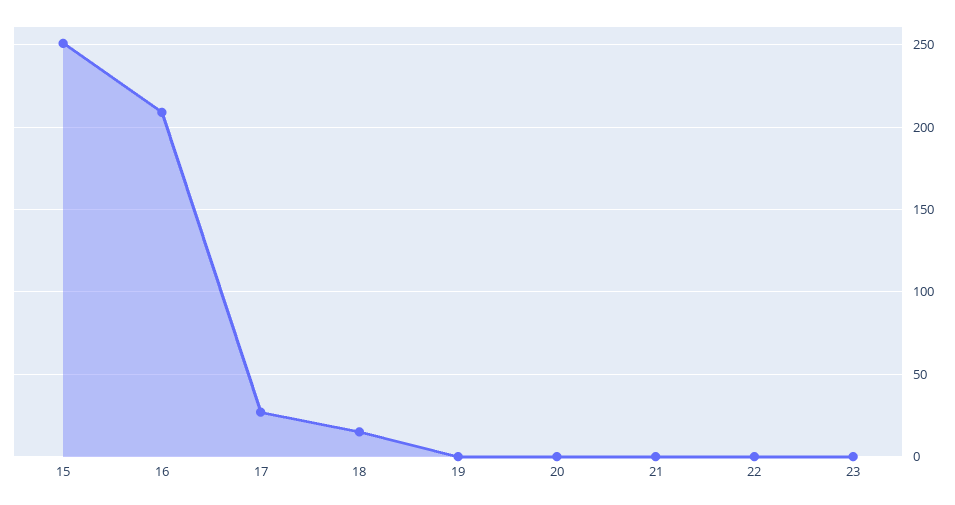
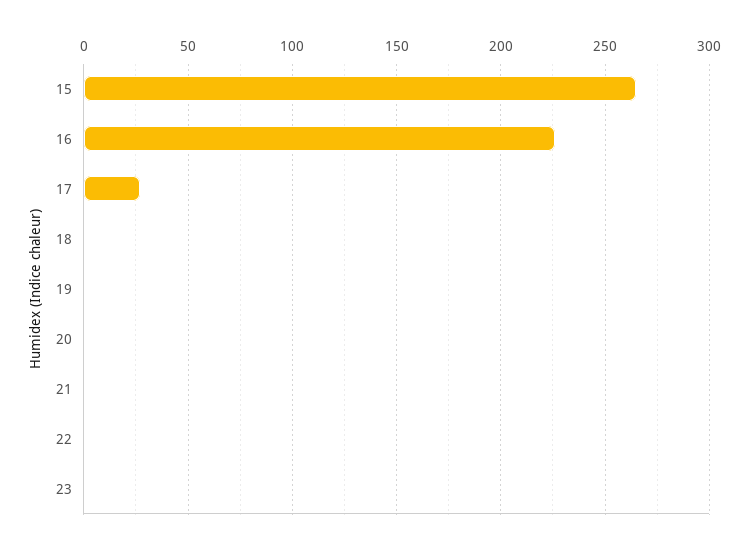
15: 250 -> 265
16: 210 -> 225
18: 15 -> 0

